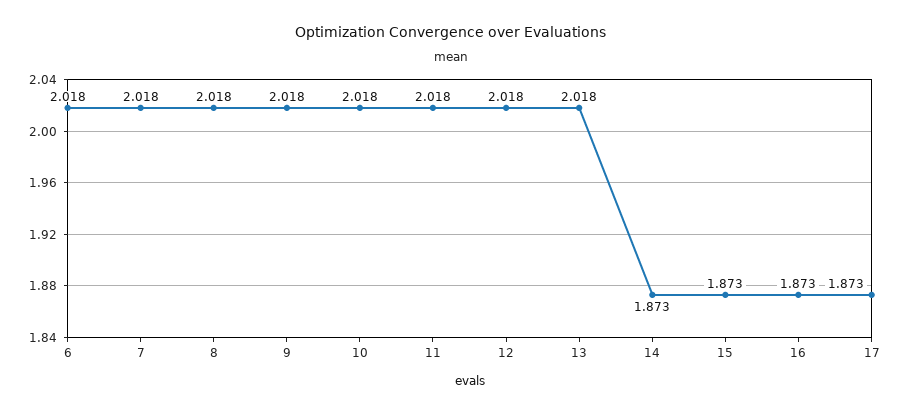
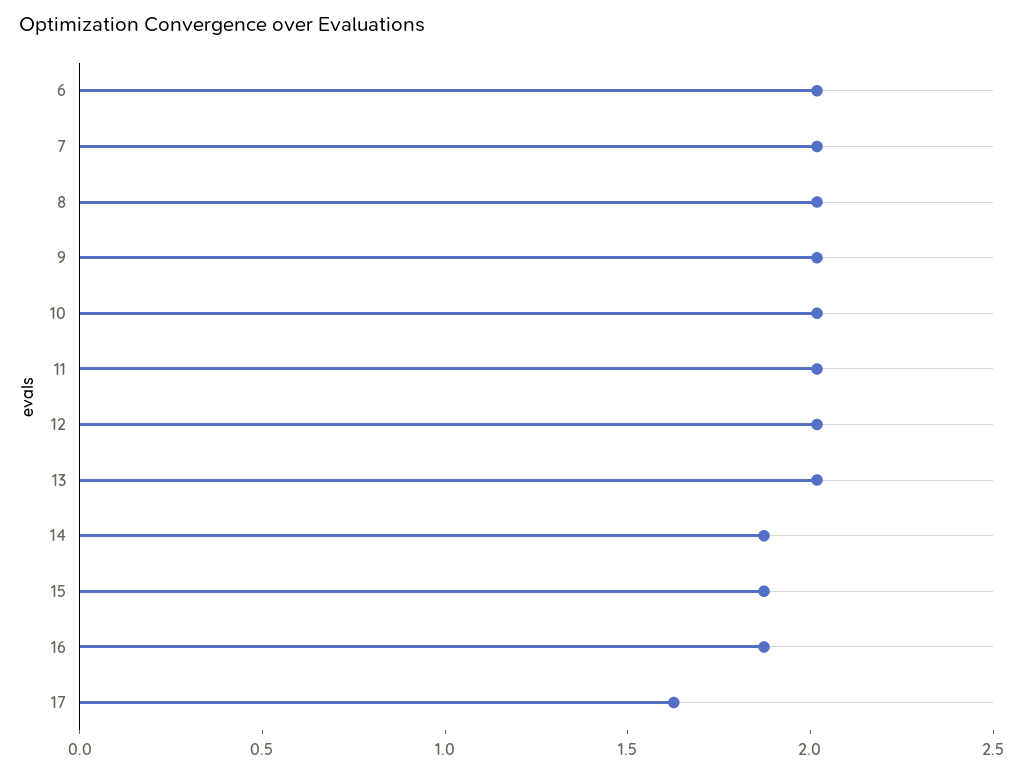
17: 1.873 -> 1.6

